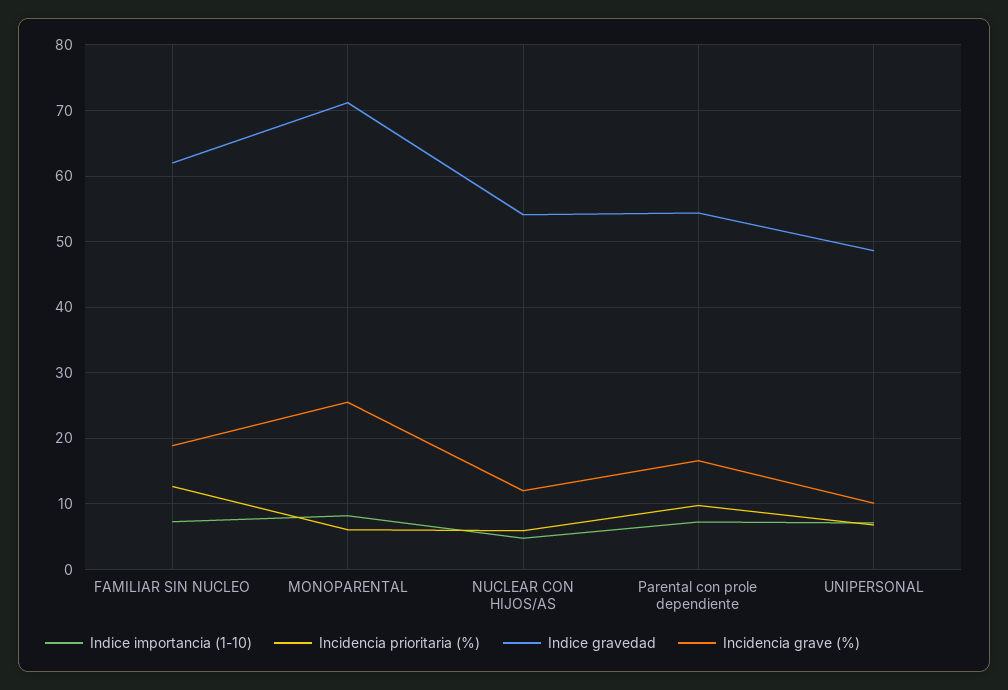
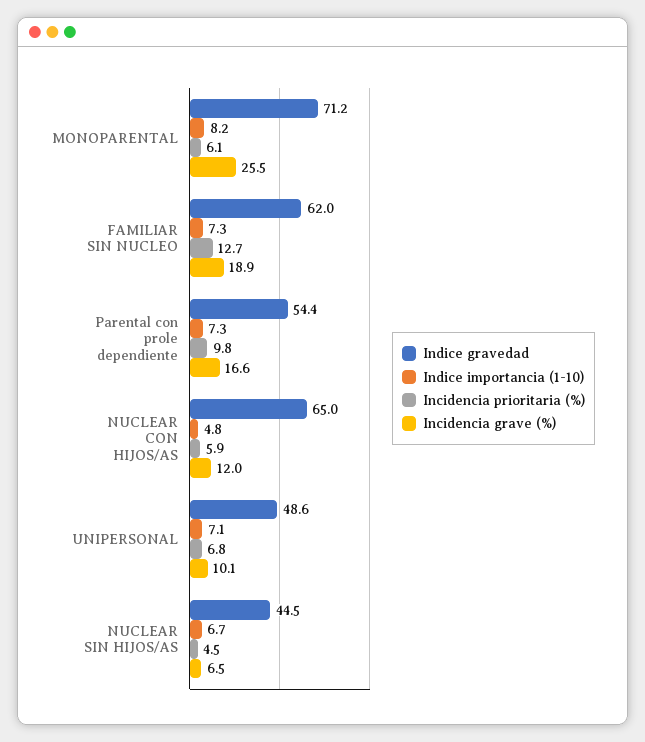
Indice gravedad, NUCLEAR CON HIJOS/AS: 54 -> 65
Indice gravedad, NUCLEAR SIN HIJOS/AS: none -> 44.5
Indice importancia (1-10), NUCLEAR SIN HIJOS/AS: none -> 6.7
Incidencia prioritaria (%), NUCLEAR SIN HIJOS/AS: none -> 4.5
Incidencia grave (%), NUCLEAR SIN HIJOS/AS: none -> 6.5

